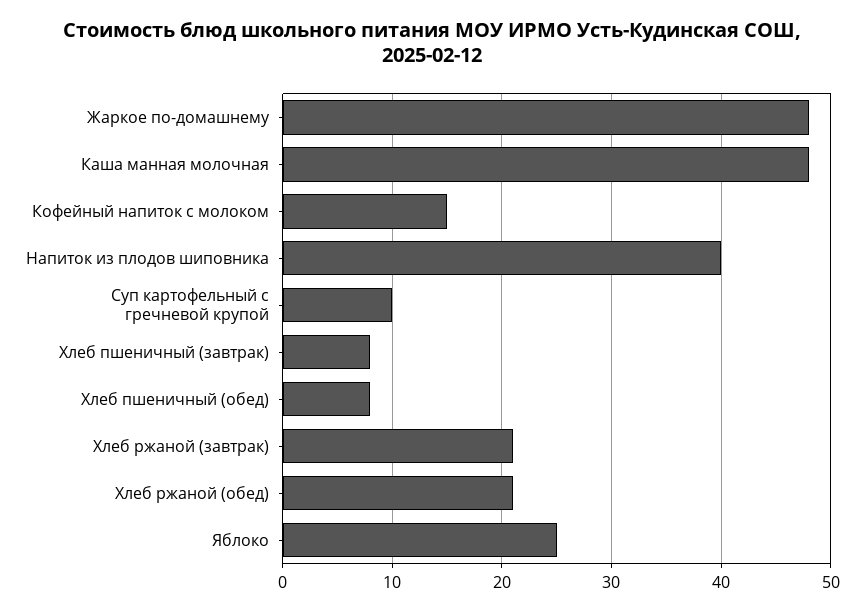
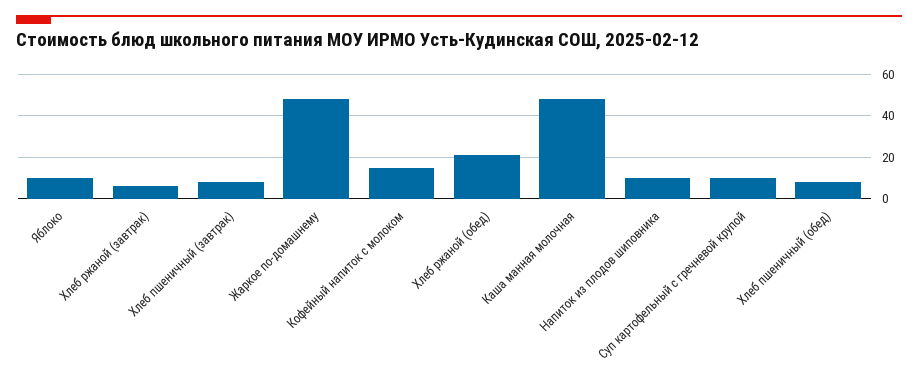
Напиток из плодов шиповника: 40 -> 10
Хлеб ржаной (завтрак): 21 -> 5
Яблоко: 25 -> 10

